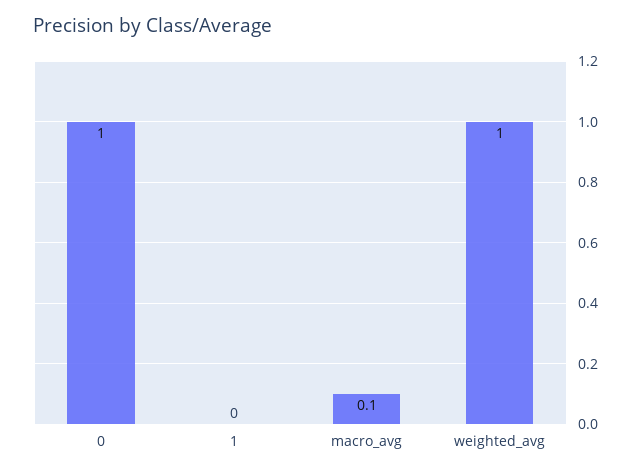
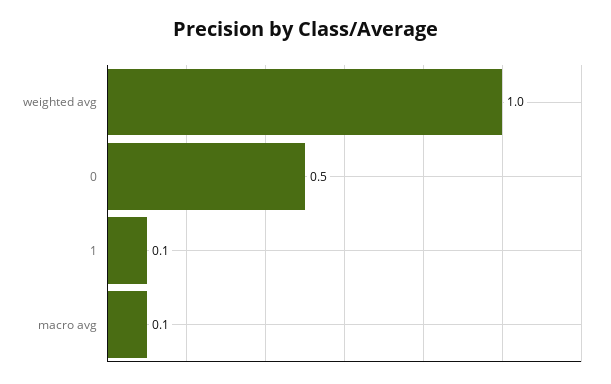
0: 1 -> 0.5
1: 0 -> 0.1

